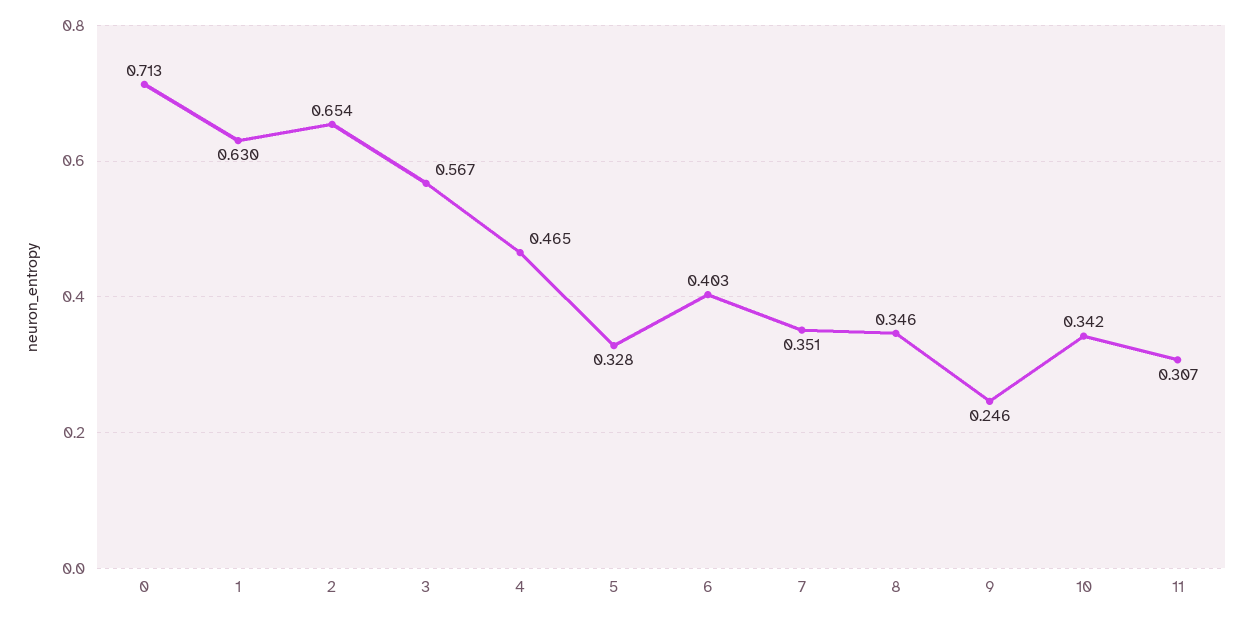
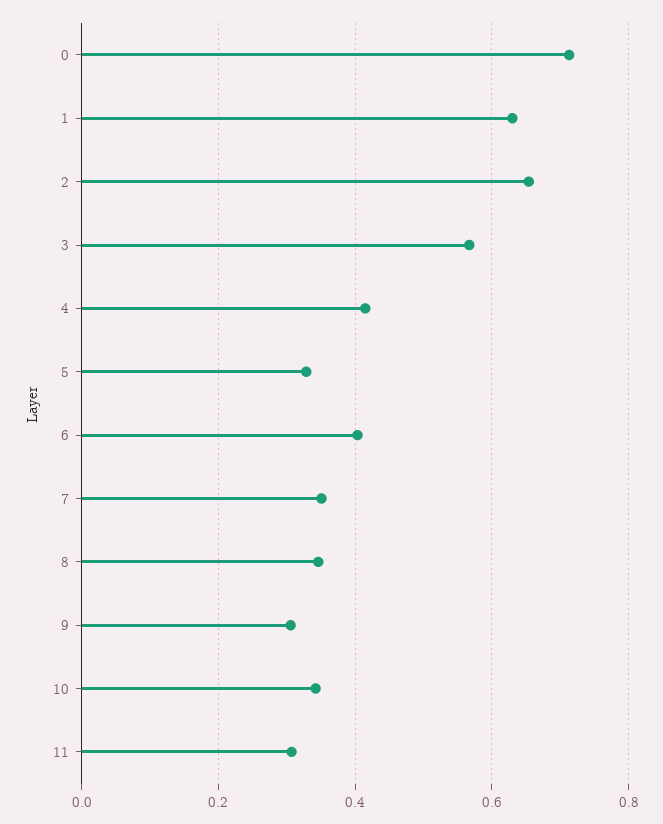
4: 0.465 -> 0.42
9: 0.246 -> 0.3

